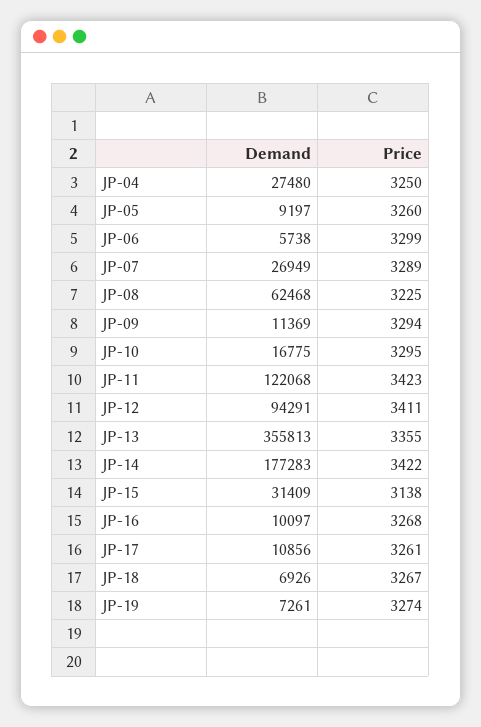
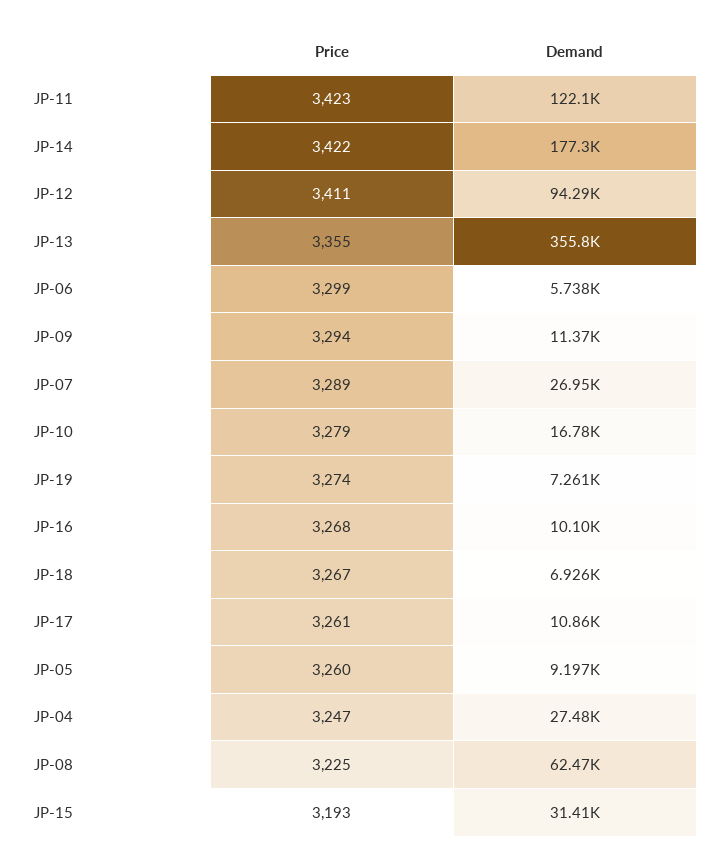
Price, JP-04: 3250 -> 3247
Price, JP-10: 3295 -> 3279
Price, JP-15: 3138 -> 3193

